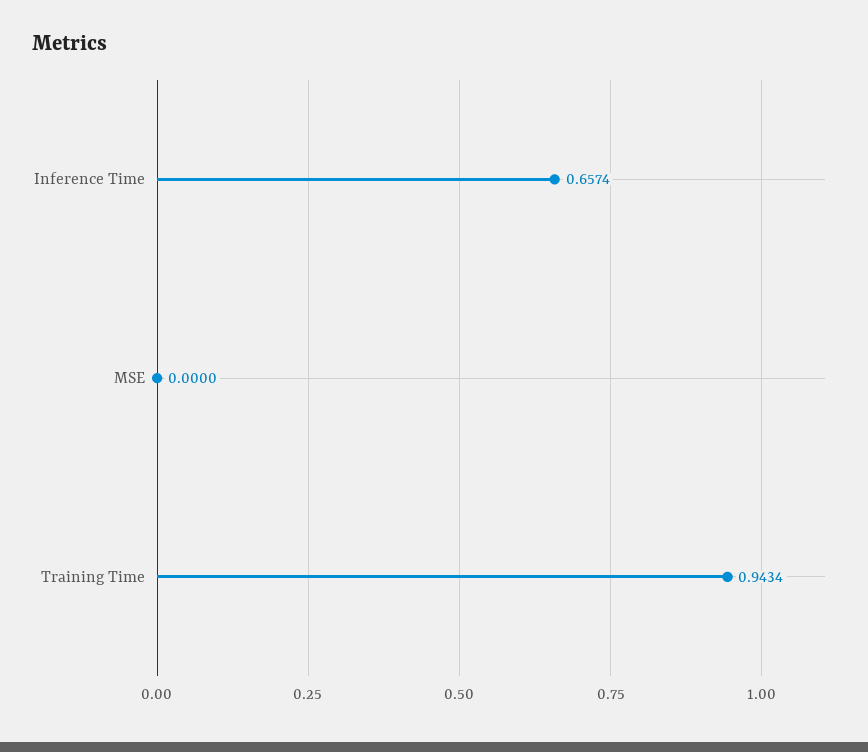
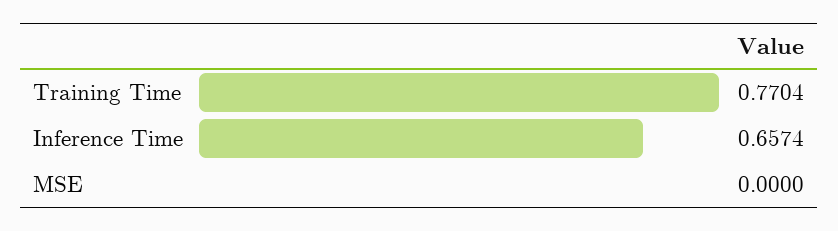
Training Time: 0.9434 -> 0.7704

